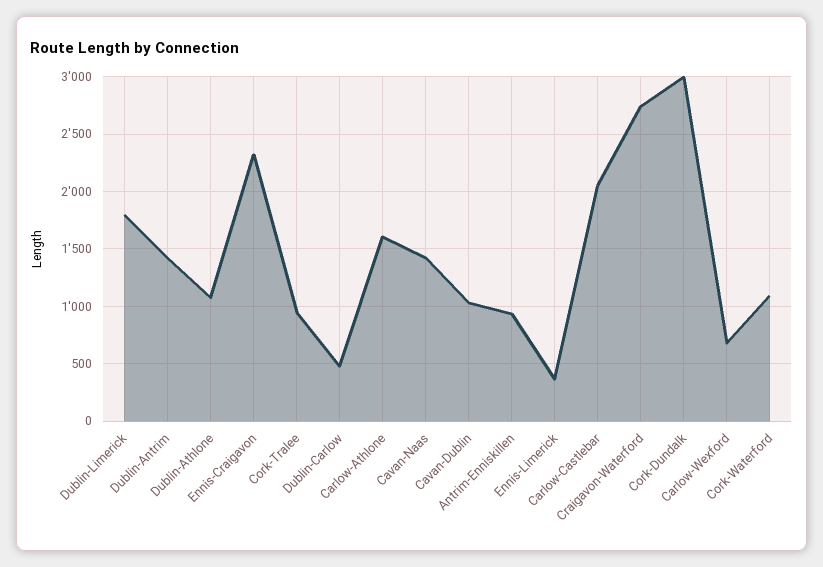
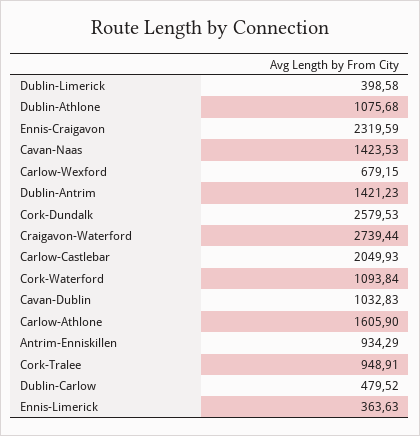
Dublin-Limerick: 1800 -> 398.58
Cork-Dundalk: 3000 -> 2579.53

